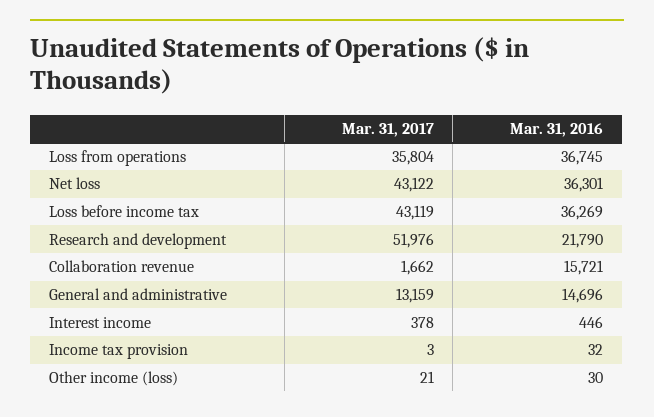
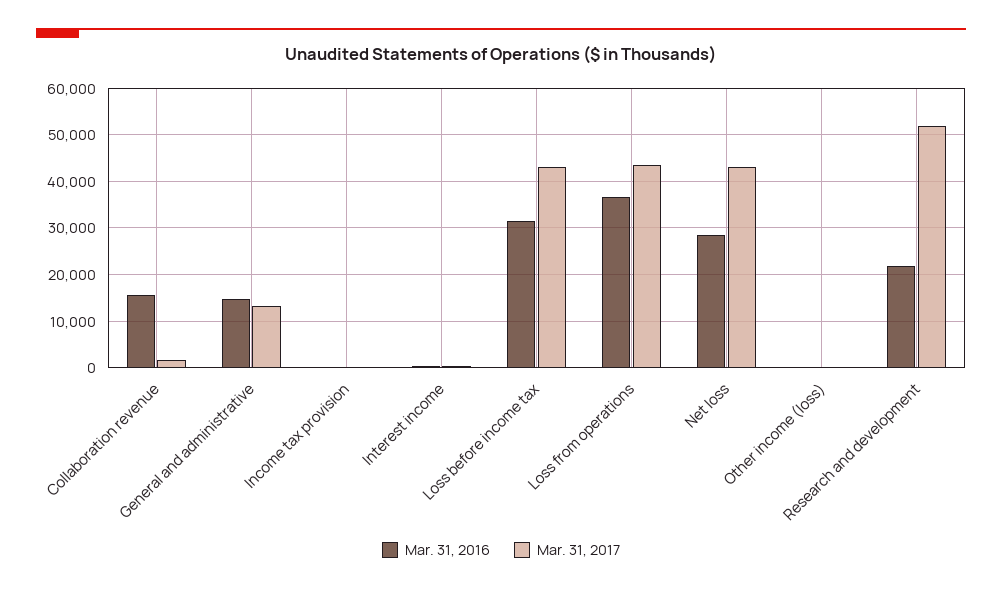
Mar. 31, 2017, Loss from operations: 35804 -> 44000
Mar. 31, 2016, Net loss: 36301 -> 28000
Mar. 31, 2016, Loss before income tax: 36269 -> 32000

